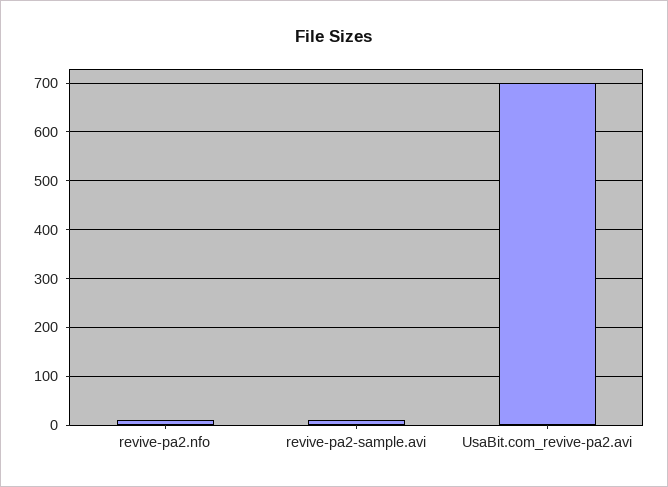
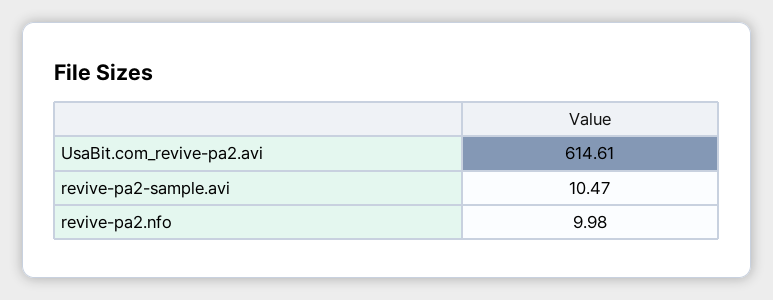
UsaBit.com_revive-pa2.avi: 700 -> 614.61

